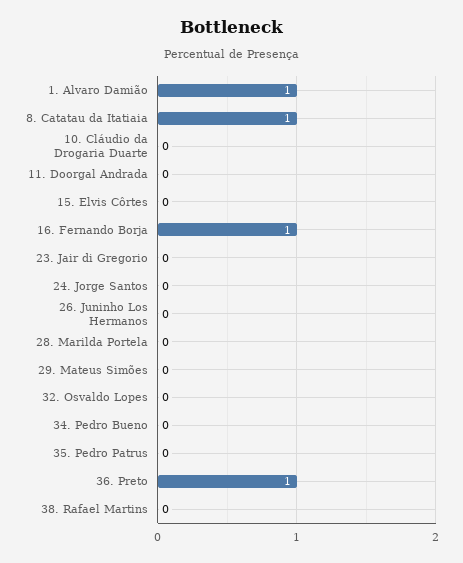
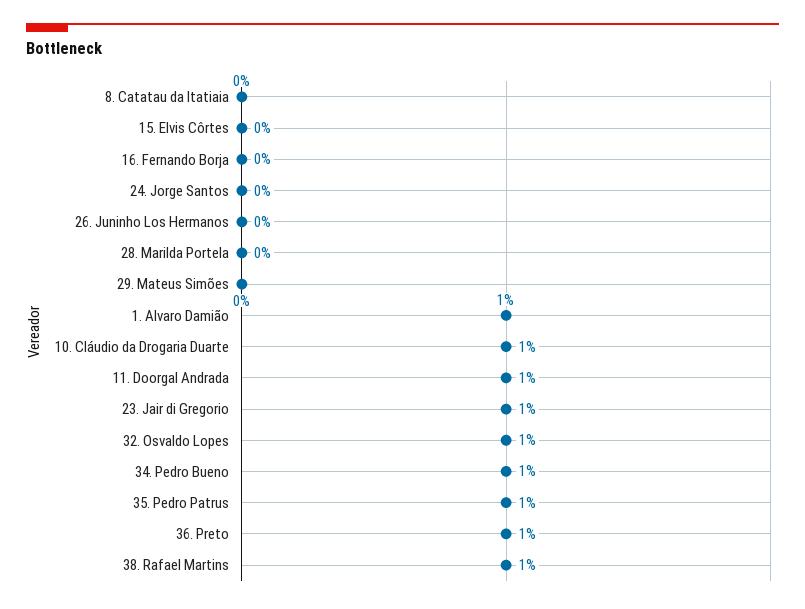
8. Catatau da Itatiaia: 1 -> 0
10. Cláudio da Drogaria Duarte: 0 -> 1
11. Doorgal Andrada: 0 -> 1
16. Fernando Borja: 1 -> 0
23. Jair di Gregorio: 0 -> 1
32. Osvaldo Lopes: 0 -> 1
34. Pedro Bueno: 0 -> 1
35. Pedro Patrus: 0 -> 1
38. Rafael Martins: 0 -> 1

